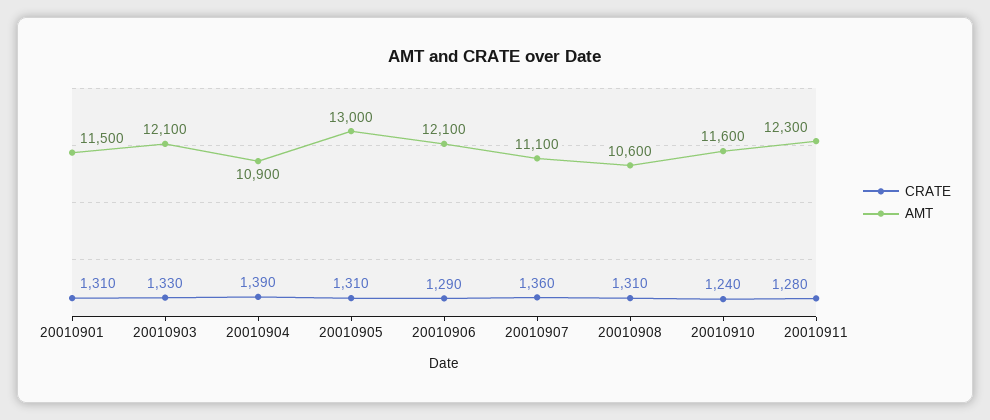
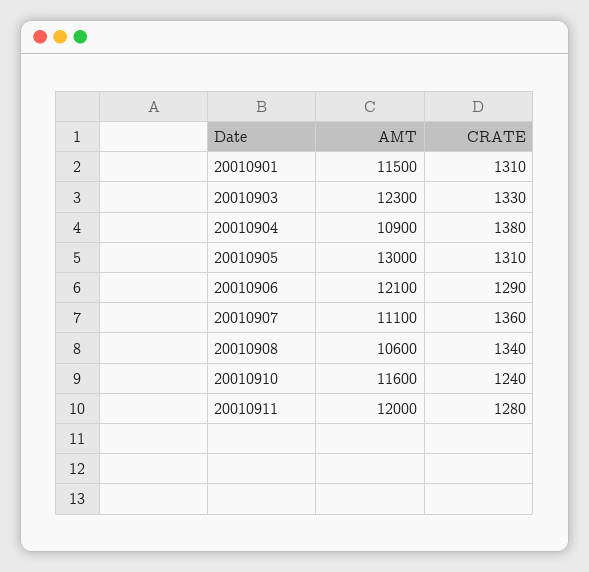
AMT, 20010903: 12100 -> 12300
CRATE, 20010904: 1390 -> 1380
CRATE, 20010908: 1310 -> 1340
AMT, 20010911: 12300 -> 12000

